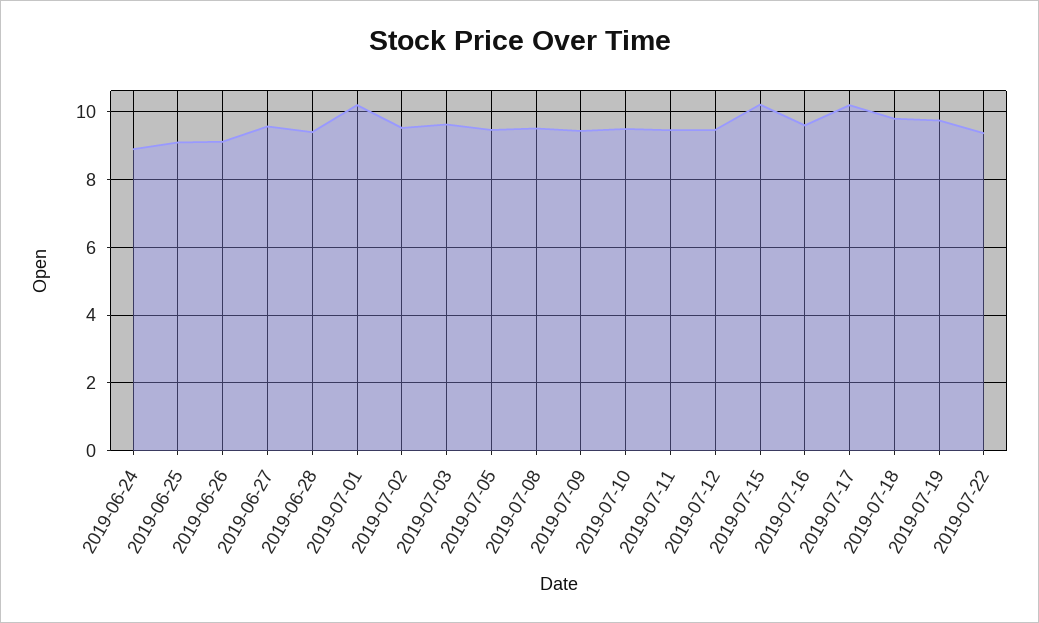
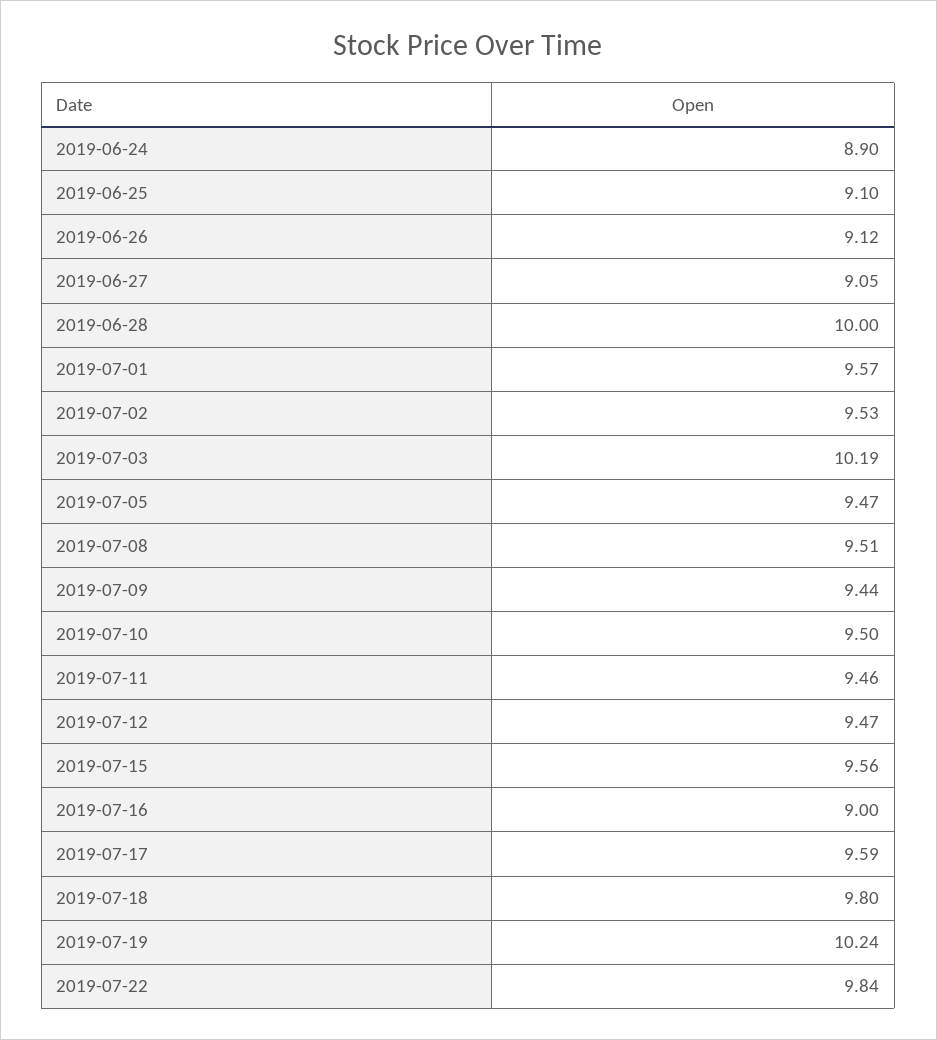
2019-06-27: 9.6 -> 9.05
2019-06-28: 9.4 -> 10
2019-07-01: 10.2 -> 9.57
2019-07-03: 9.6 -> 10.19
2019-07-15: 10.2 -> 9.56
2019-07-16: 9.6 -> 9
2019-07-17: 10.2 -> 9.59
2019-07-19: 9.8 -> 10.24
2019-07-22: 9.4 -> 9.84

